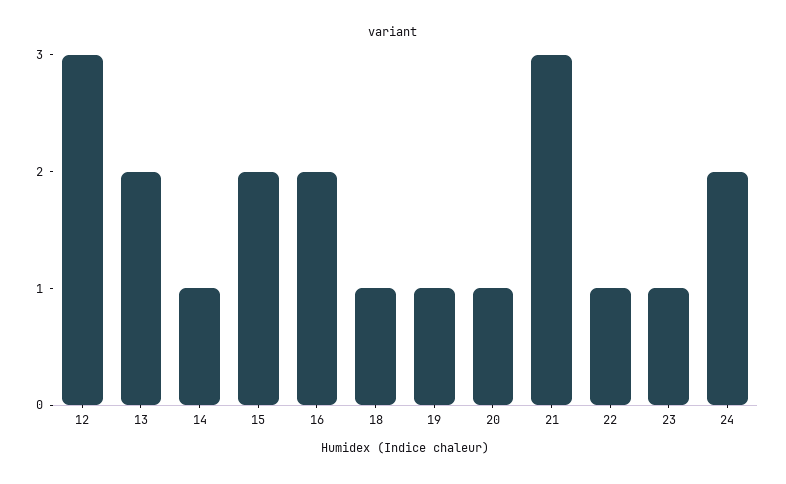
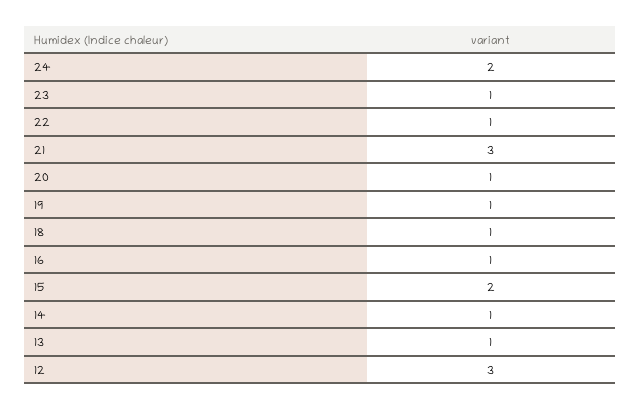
13: 2 -> 1
16: 2 -> 1

